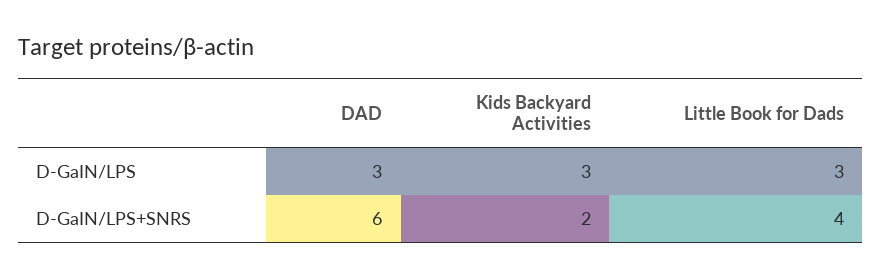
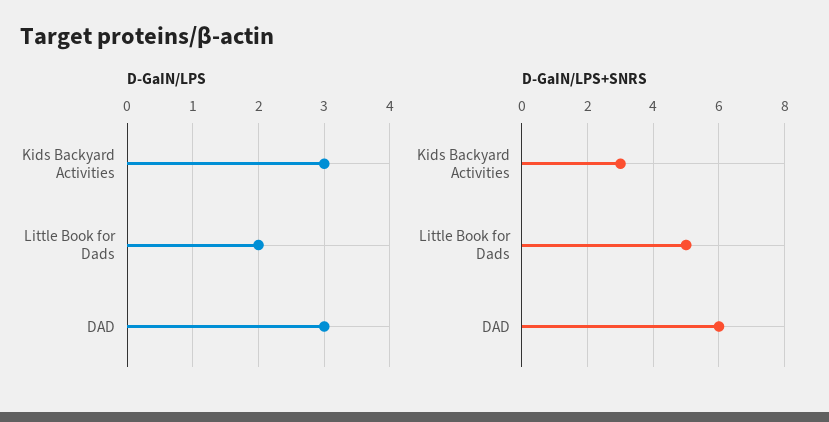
D-GaIN/LPS, Little Book for Dads: 3 -> 2
D-GaIN/LPS+SNRS, Kids Backyard Activities: 2 -> 3
D-GaIN/LPS+SNRS, Little Book for Dads: 4 -> 5

